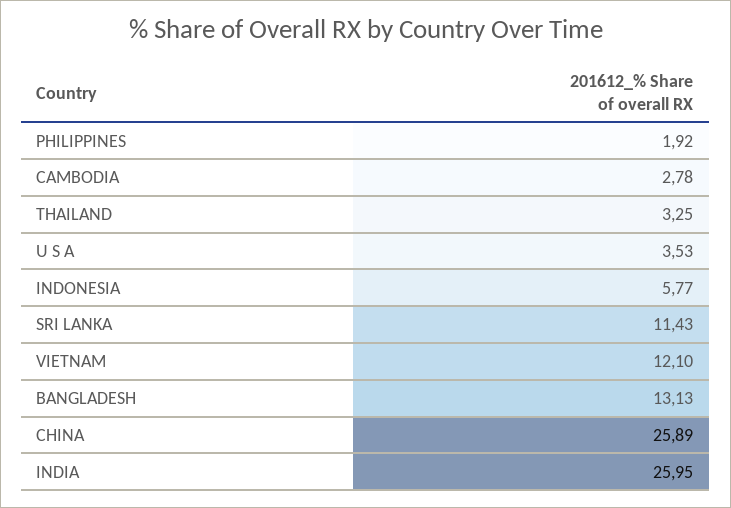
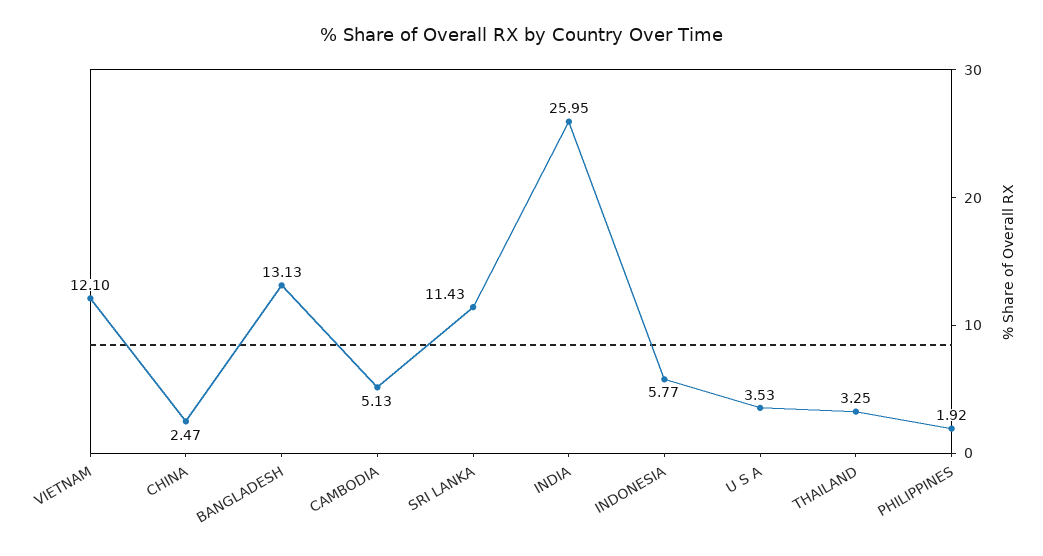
CAMBODIA: 2.78 -> 5.13
CHINA: 25.89 -> 2.47

